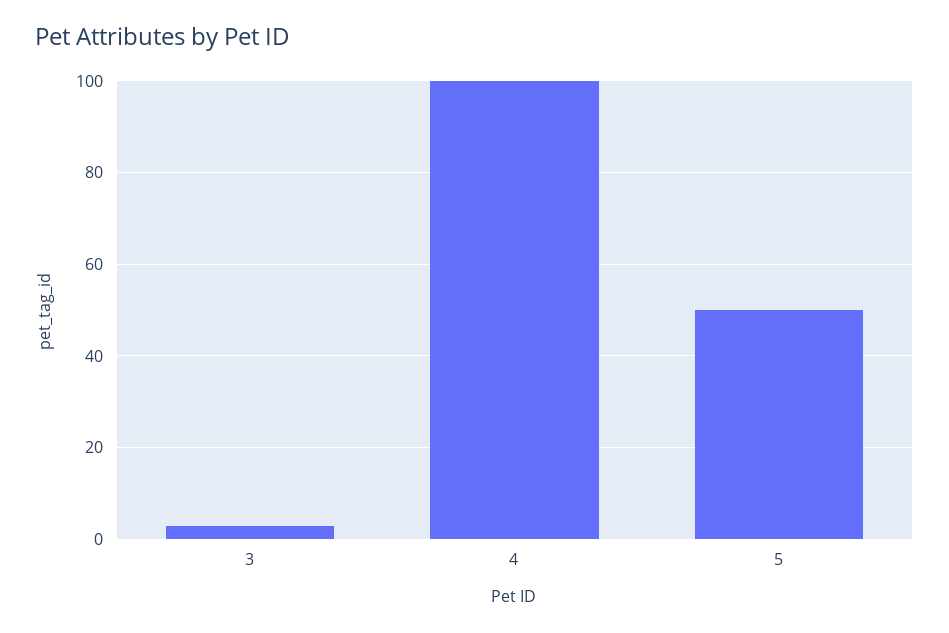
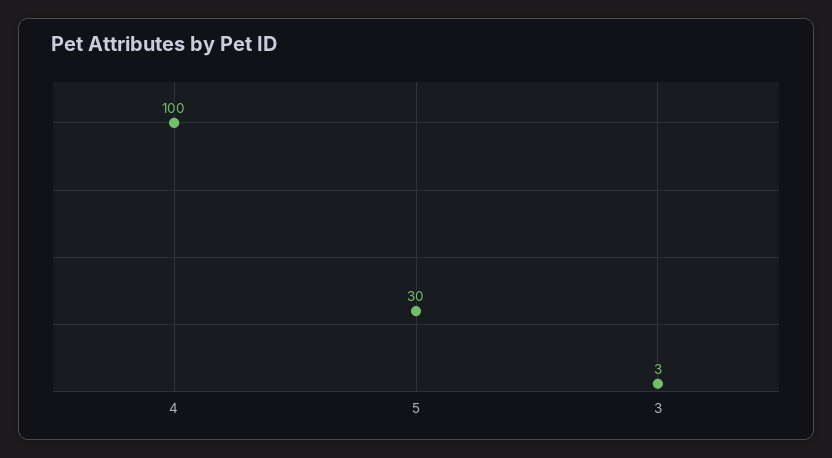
5: 50 -> 30

